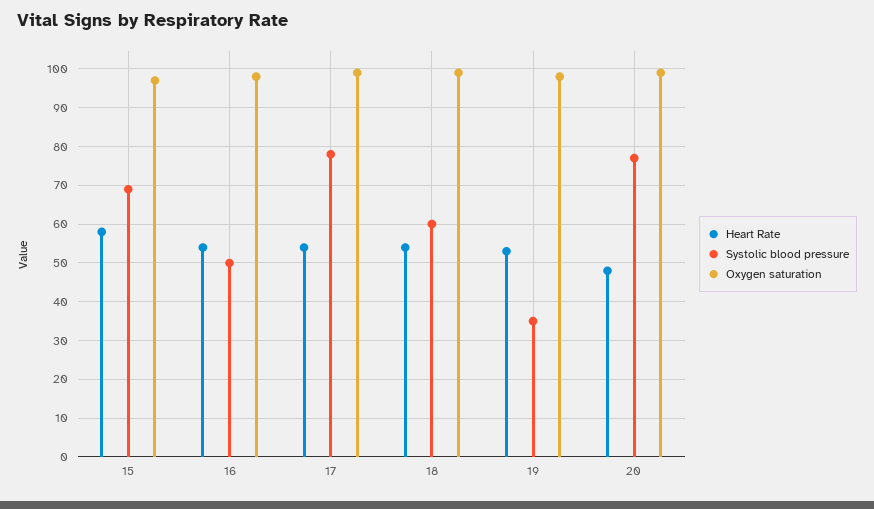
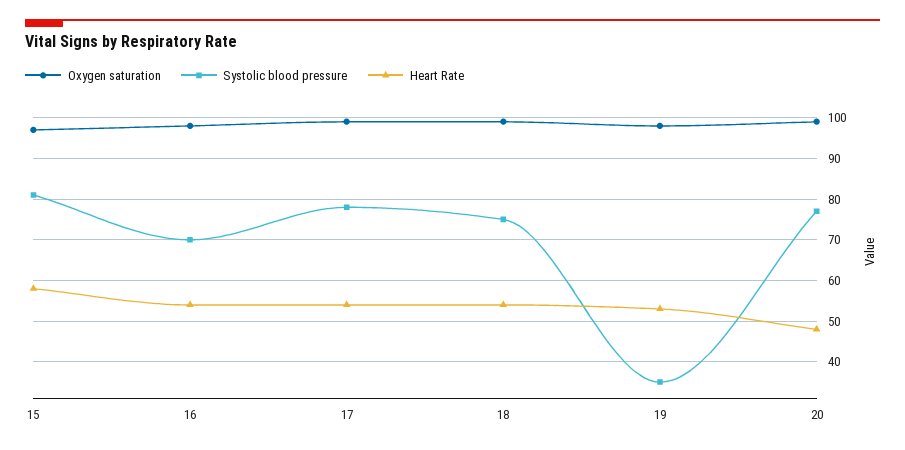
Systolic blood pressure, 15: 70 -> 80
Systolic blood pressure, 16: 50 -> 70
Systolic blood pressure, 18: 60 -> 75

